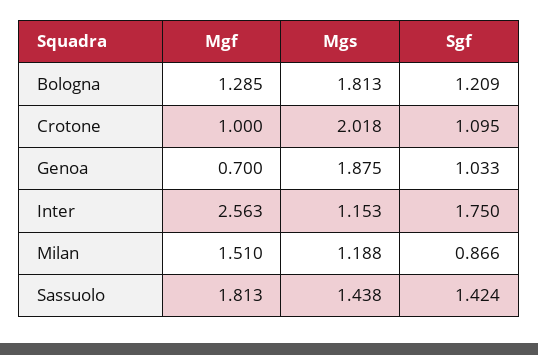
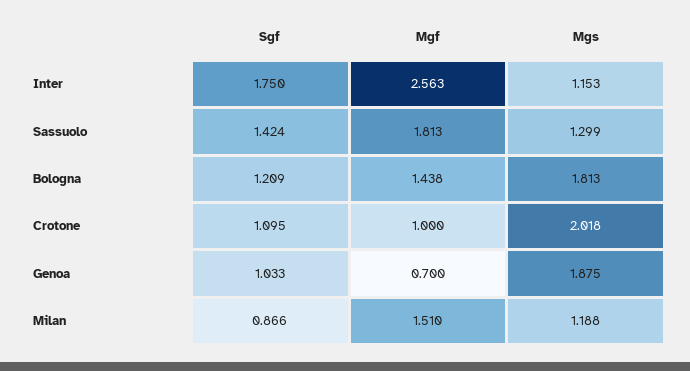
Mgf, Bologna: 1.285 -> 1.438
Mgs, Sassuolo: 1.438 -> 1.299

